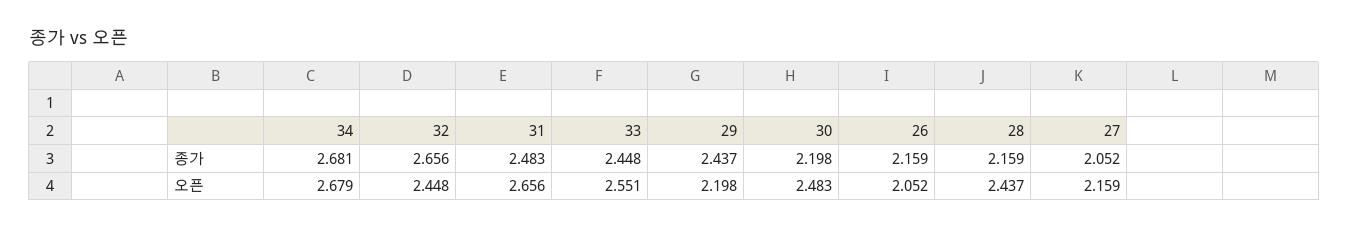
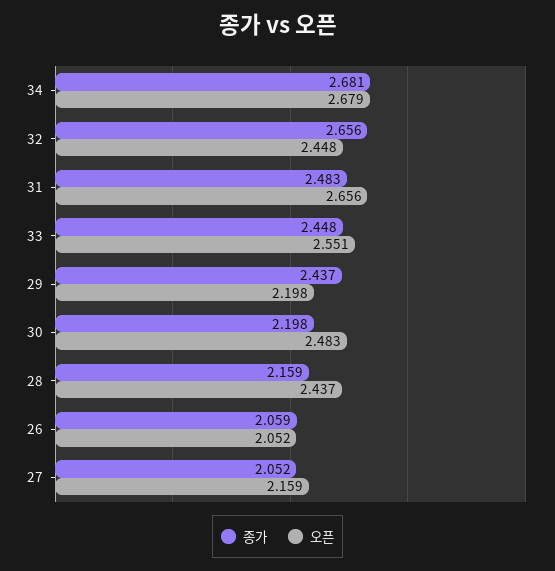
종가, 26: 2.159 -> 2.059

